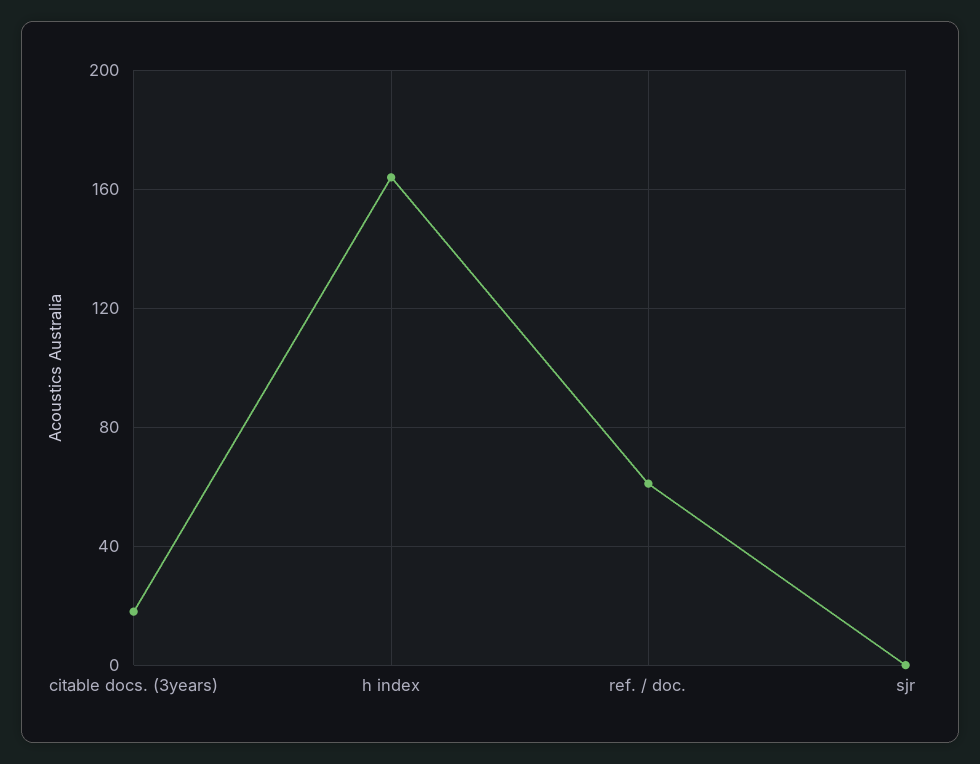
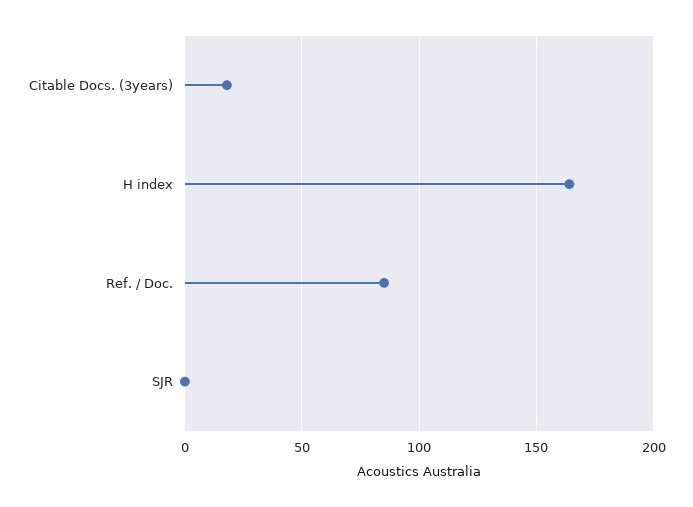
ref. / doc.: 60 -> 85

